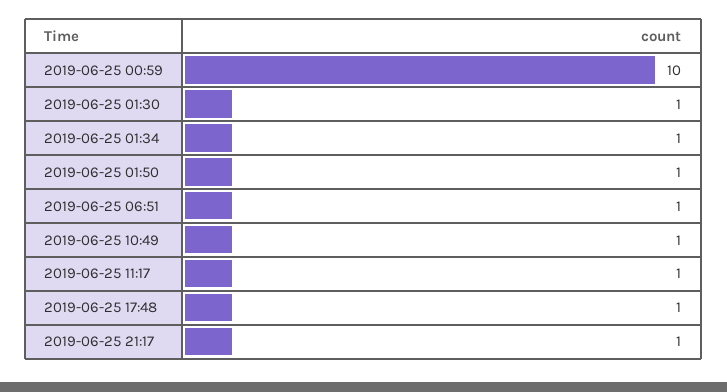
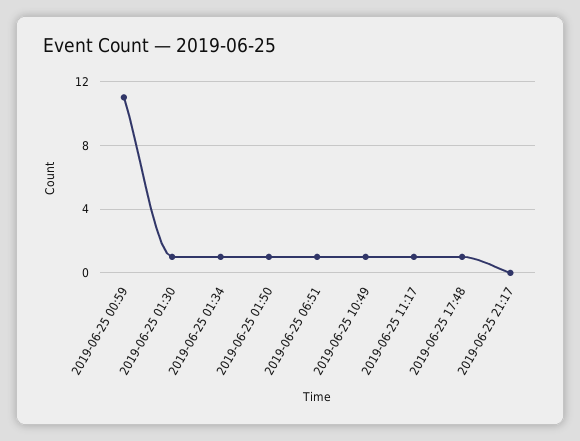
2019-06-25 00:59: 10 -> 11
2019-06-25 21:17: 1 -> 0

